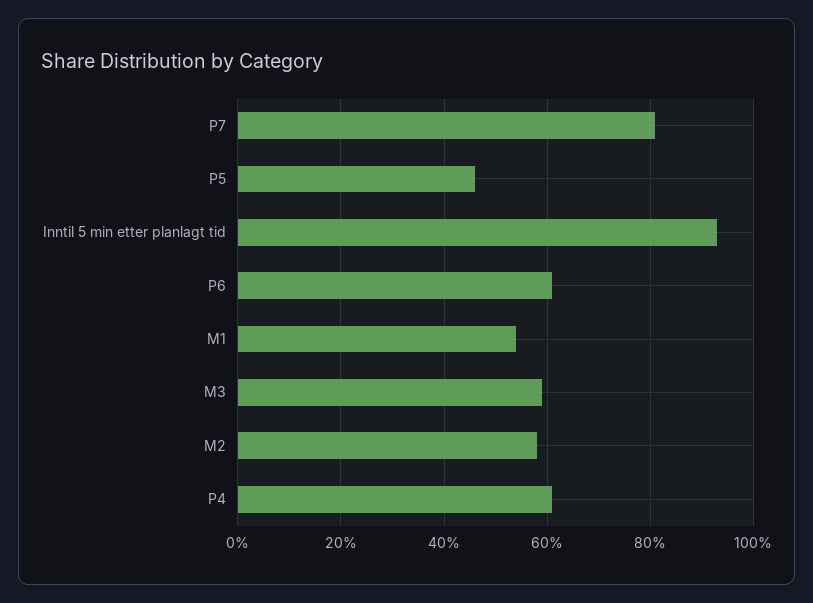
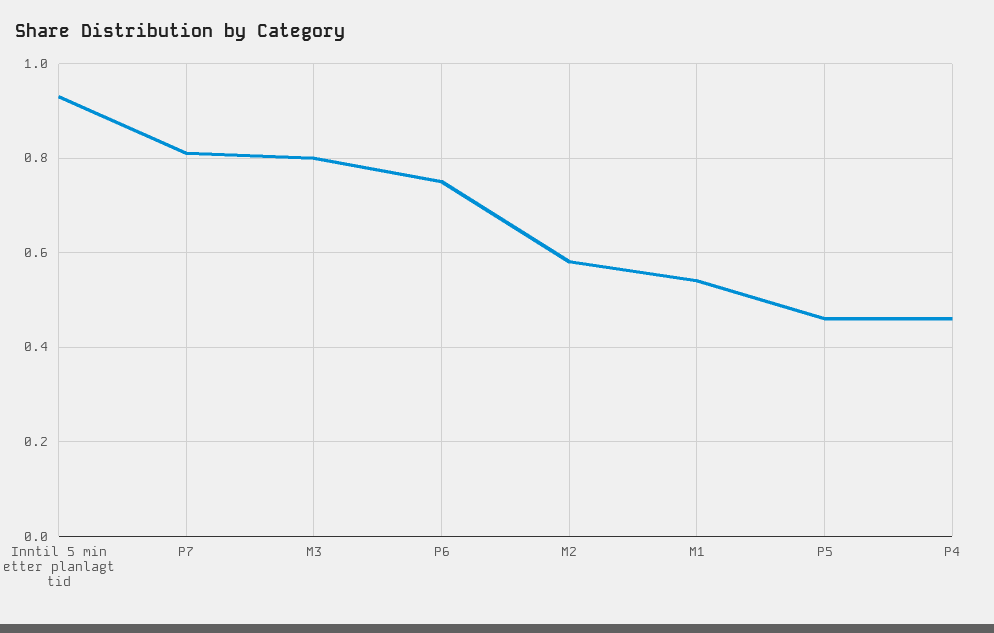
P6: 0.6 -> 0.75
M3: 0.6 -> 0.8
P4: 0.6 -> 0.45

